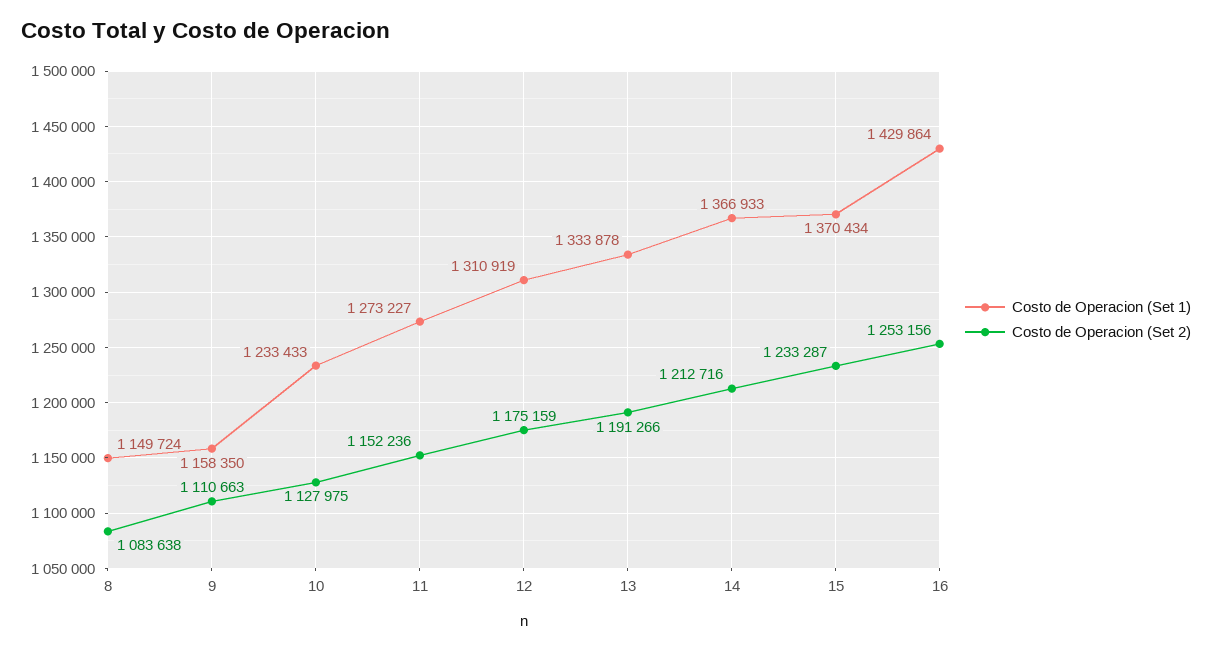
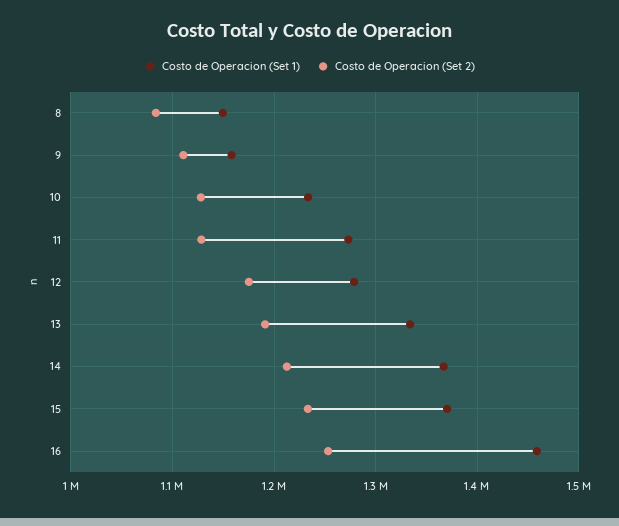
Costo de Operacion (Set 2), 11: 1152236 -> 1130000
Costo de Operacion (Set 1), 12: 1310919 -> 1280000
Costo de Operacion (Set 1), 16: 1429864 -> 1460000

